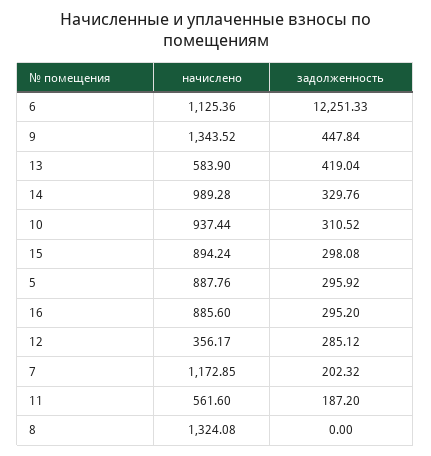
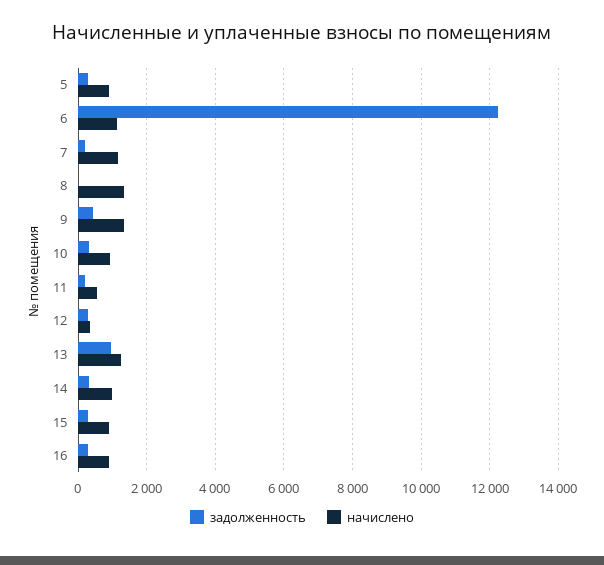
начислено, 13: 583.9 -> 1200
задолженность, 13: 419.04 -> 1000

